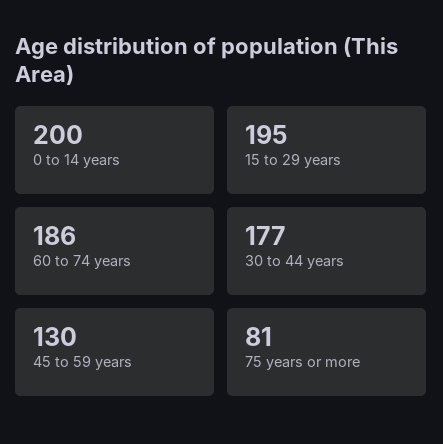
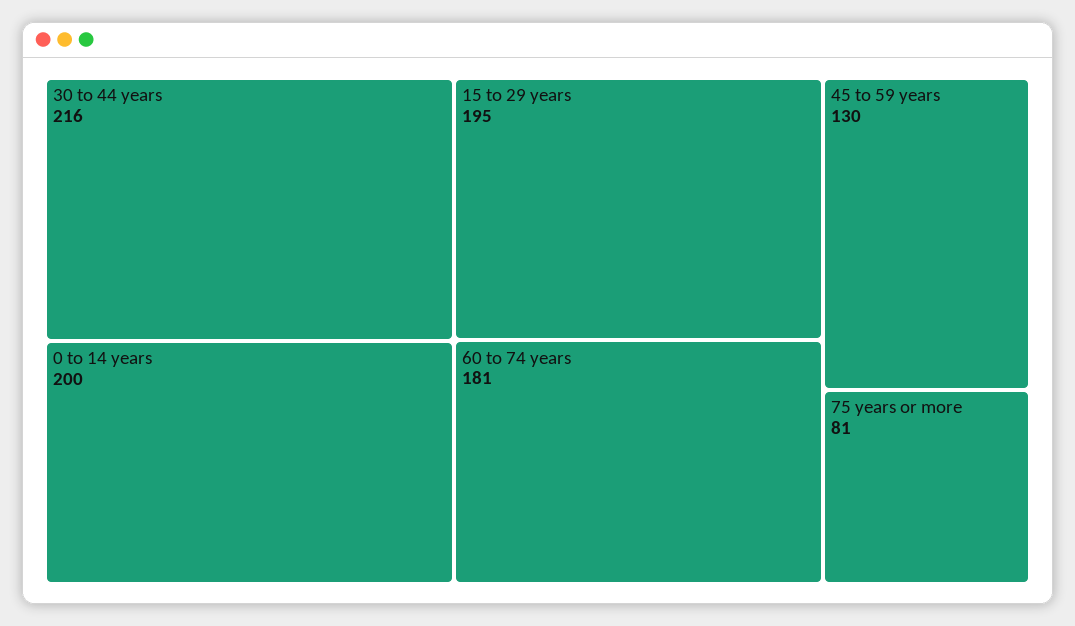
60 to 74 years: 186 -> 181
30 to 44 years: 177 -> 216

